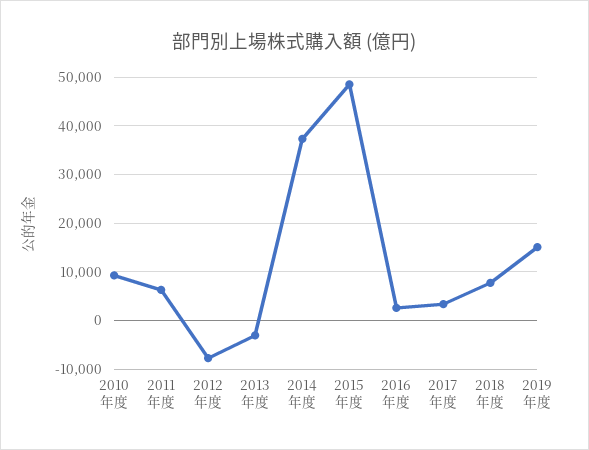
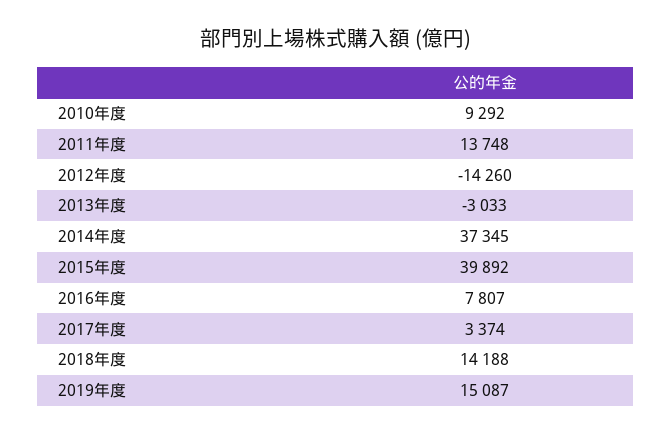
2011年度: 6000 -> 13748
2012年度: -8000 -> -14260
2015年度: 48000 -> 39892
2016年度: 2000 -> 7807
2018年度: 8000 -> 14188

